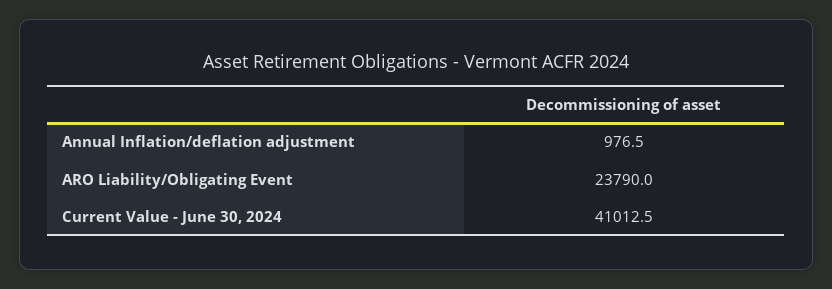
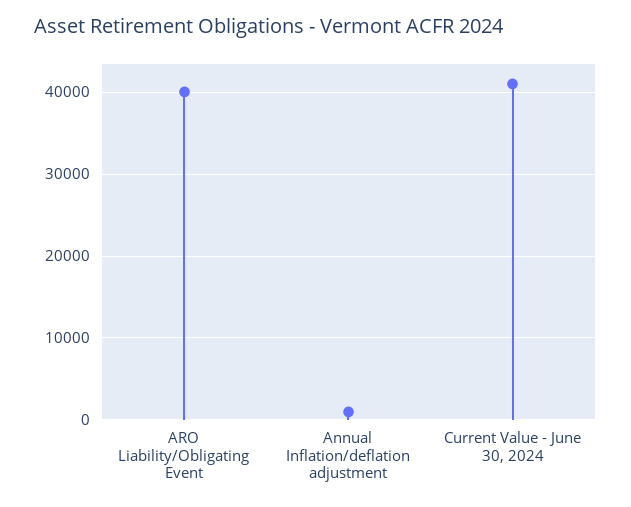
ARO Liability/Obligating Event: 23790 -> 40000

